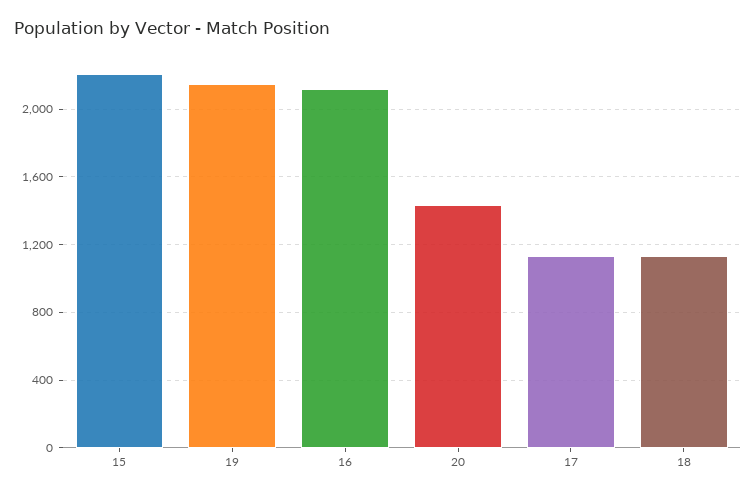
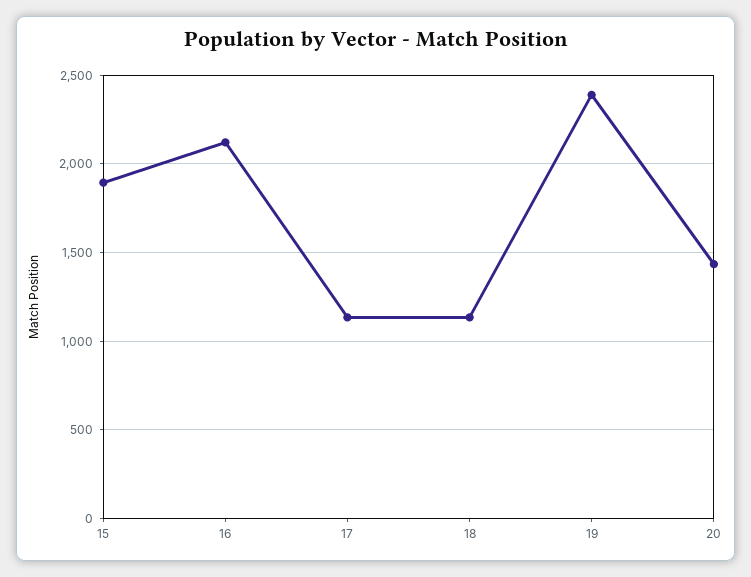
15: 2200 -> 1900
19: 2150 -> 2400

